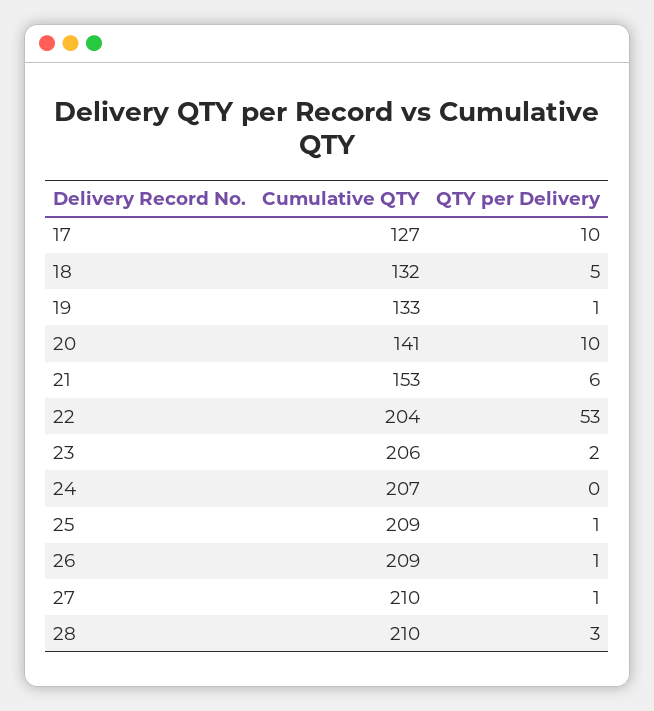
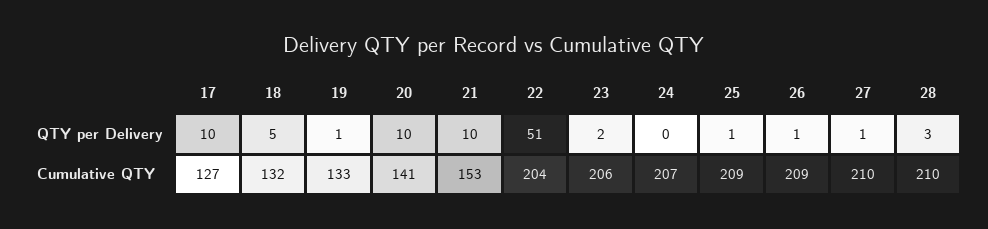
QTY per Delivery, 21: 6 -> 10
QTY per Delivery, 22: 53 -> 51

